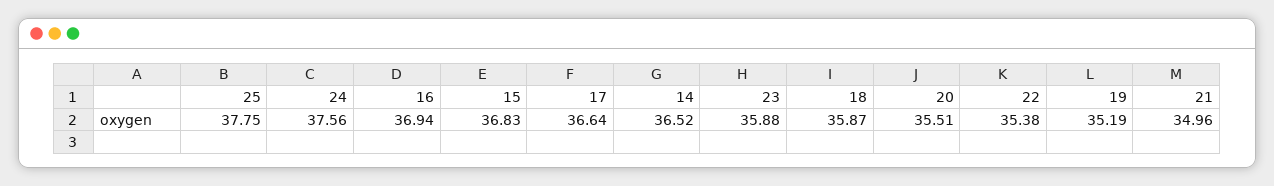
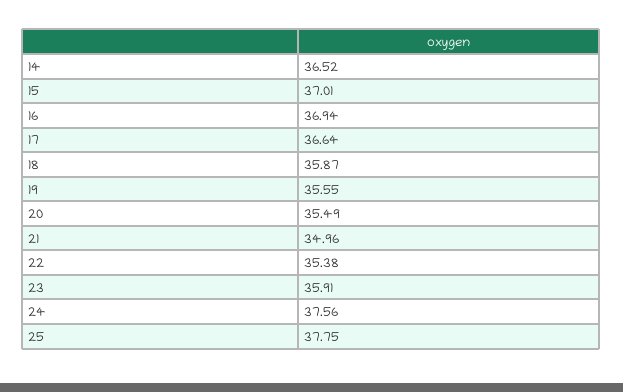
15: 36.83 -> 37.01
23: 35.88 -> 35.91
20: 35.51 -> 35.49
19: 35.19 -> 35.55

